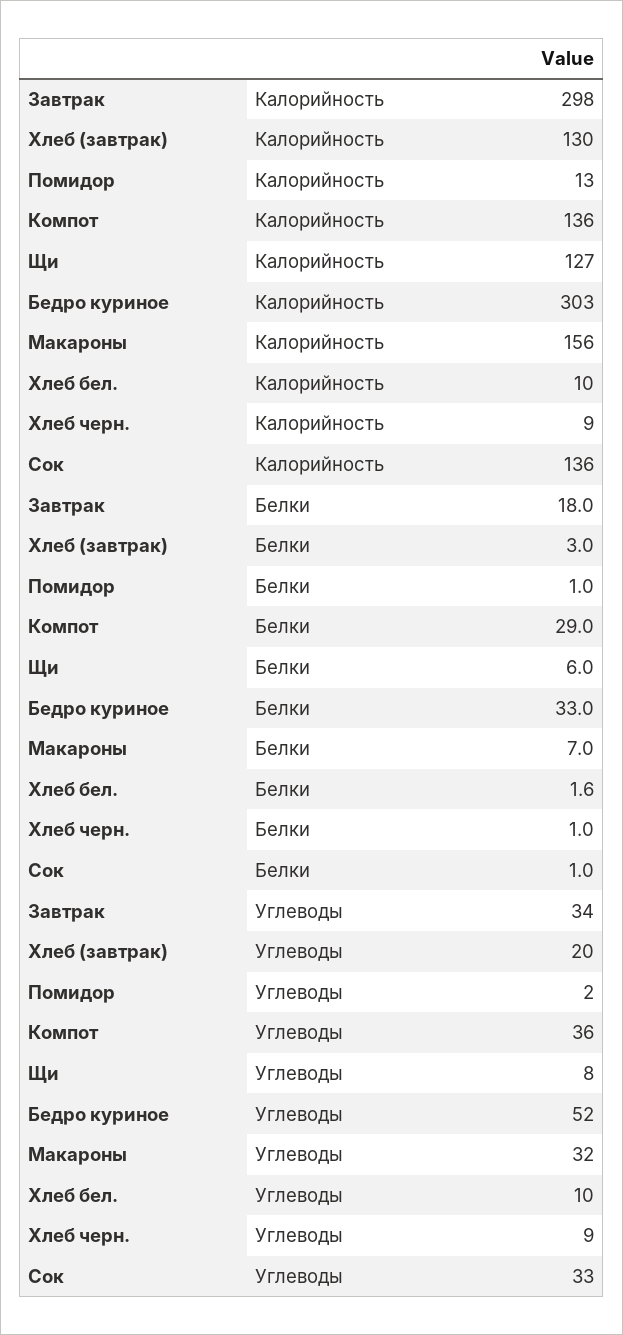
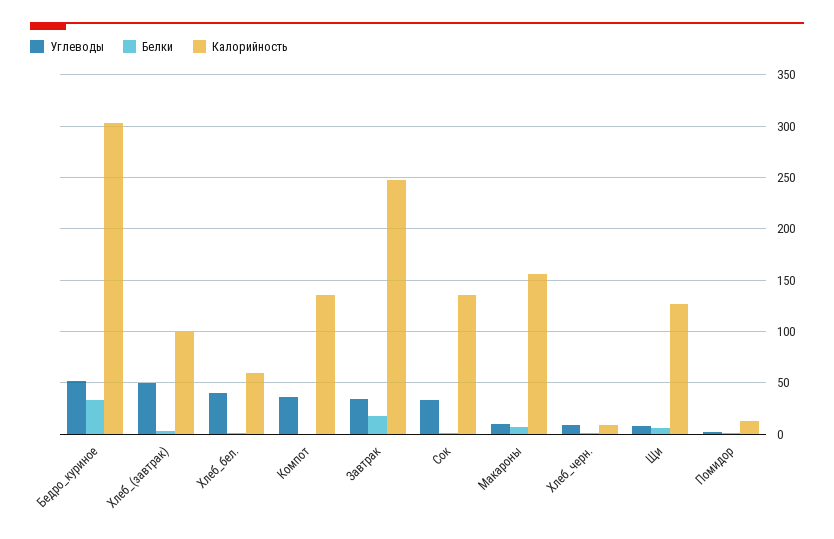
Калорийность, Завтрак: 298 -> 250
Калорийность, Хлеб (завтрак): 130 -> 100
Калорийность, Хлеб бел.: 10 -> 60
Белки, Компот: 29 -> 0
Углеводы, Хлеб (завтрак): 20 -> 50
Углеводы, Макароны: 32 -> 10
Углеводы, Хлеб бел.: 10 -> 40

